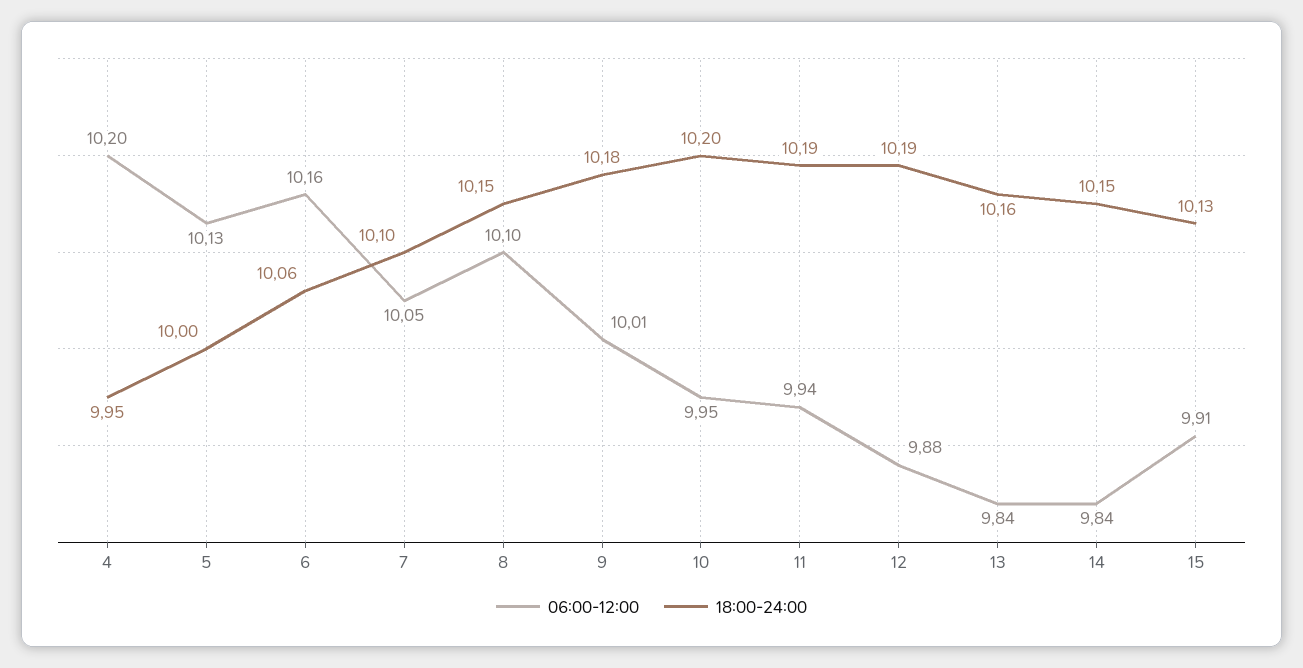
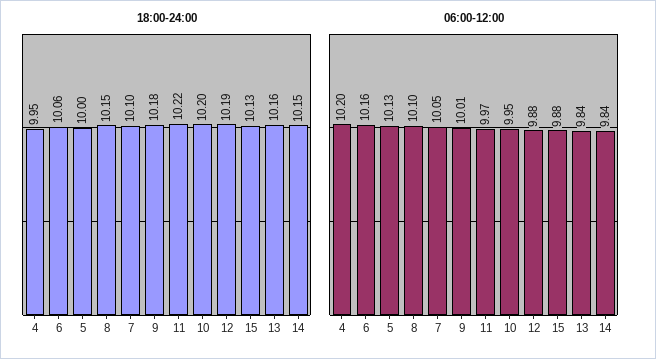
06:00-12:00, 11: 9.94 -> 9.97
18:00-24:00, 11: 10.19 -> 10.22
06:00-12:00, 15: 9.91 -> 9.88

